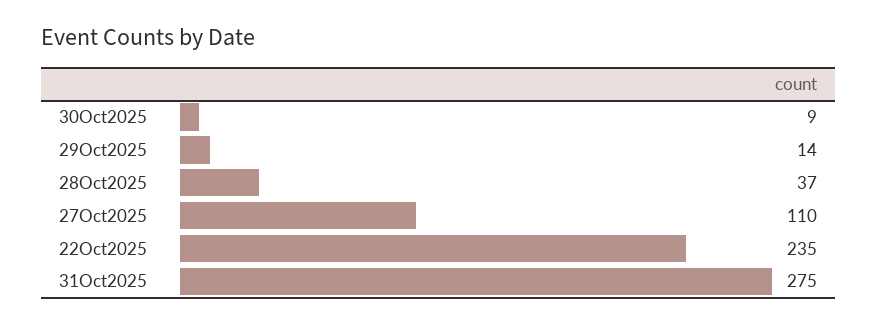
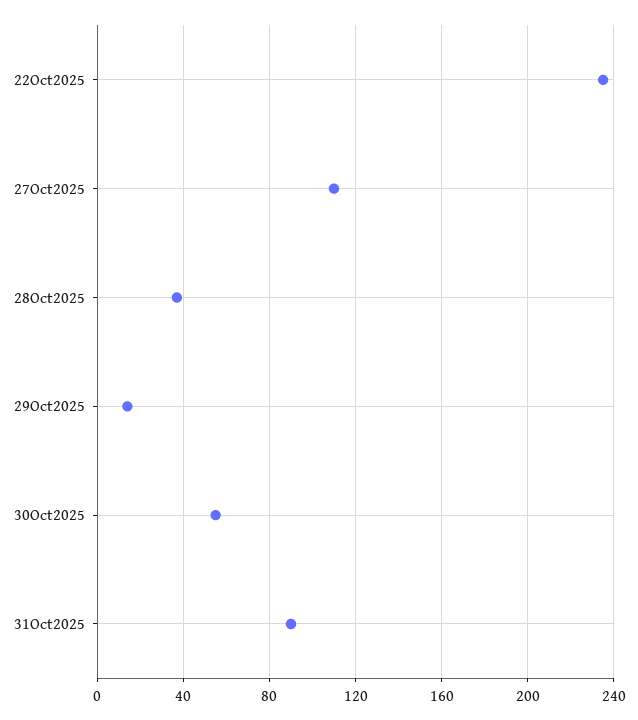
30Oct2025: 9 -> 55
31Oct2025: 275 -> 90

